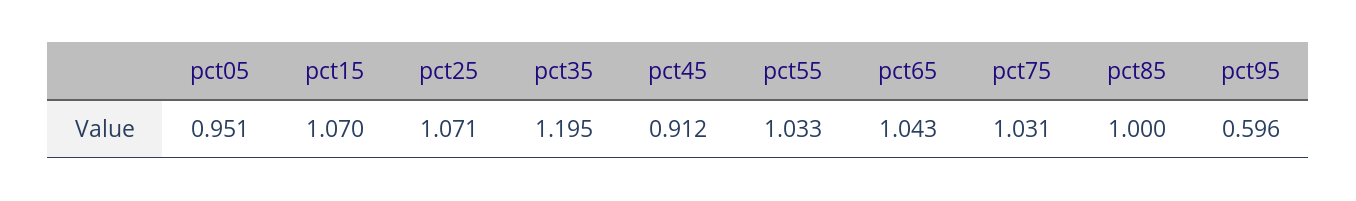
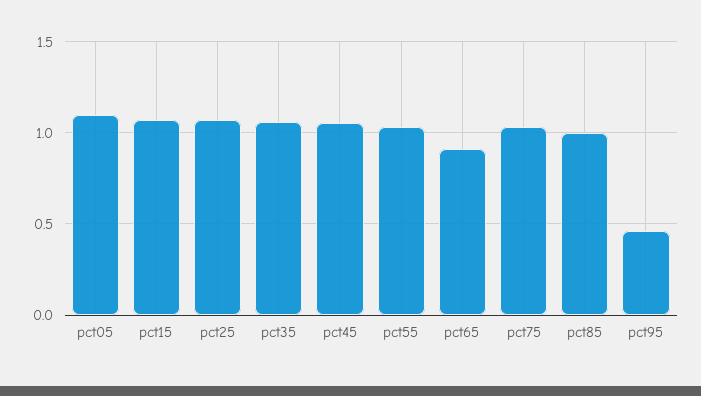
pct05: 0.951 -> 1.1
pct35: 1.195 -> 1.05
pct45: 0.912 -> 1.05
pct65: 1.043 -> 0.9
pct95: 0.596 -> 0.45

